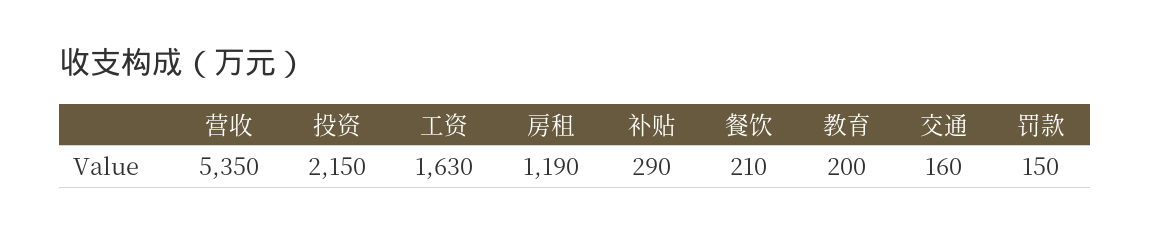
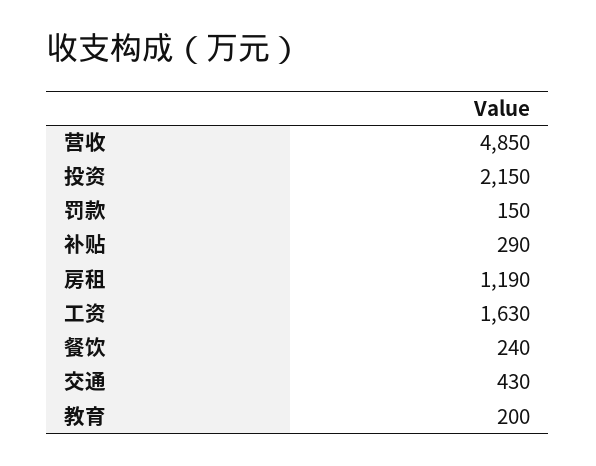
营收: 5350 -> 4850
餐饮: 210 -> 240
交通: 160 -> 430

